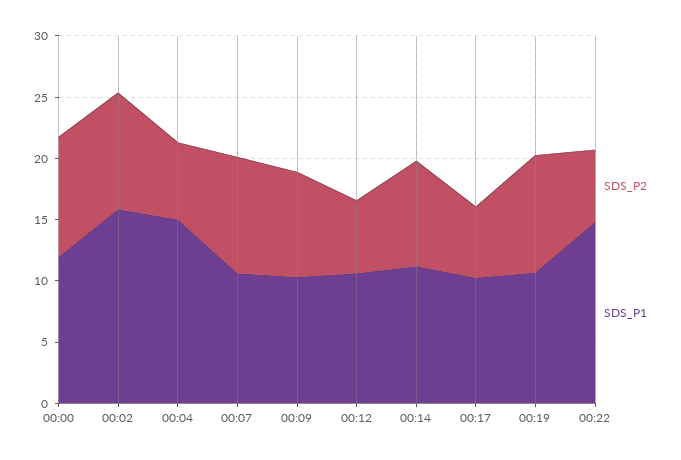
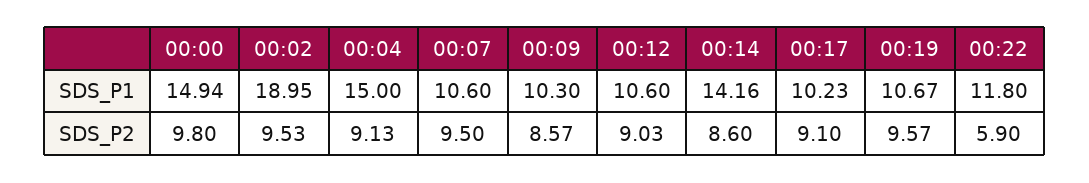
SDS_P1, 00:00: 12 -> 14.94
SDS_P1, 00:02: 16 -> 18.95
SDS_P2, 00:04: 6 -> 9.13
SDS_P2, 00:12: 6 -> 9.03
SDS_P1, 00:14: 11 -> 14.16
SDS_P2, 00:17: 6 -> 9.1
SDS_P1, 00:22: 15 -> 11.8

